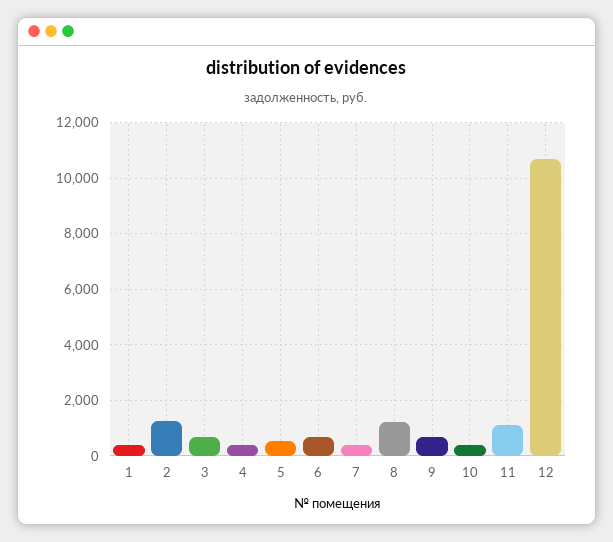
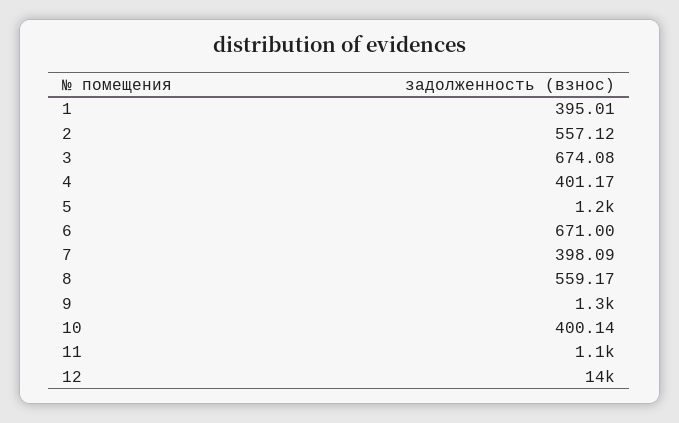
2: 1250 -> 557.12
5: 500 -> 1200
8: 1250 -> 559.17
9: 750 -> 1300
12: 10750 -> 14000

